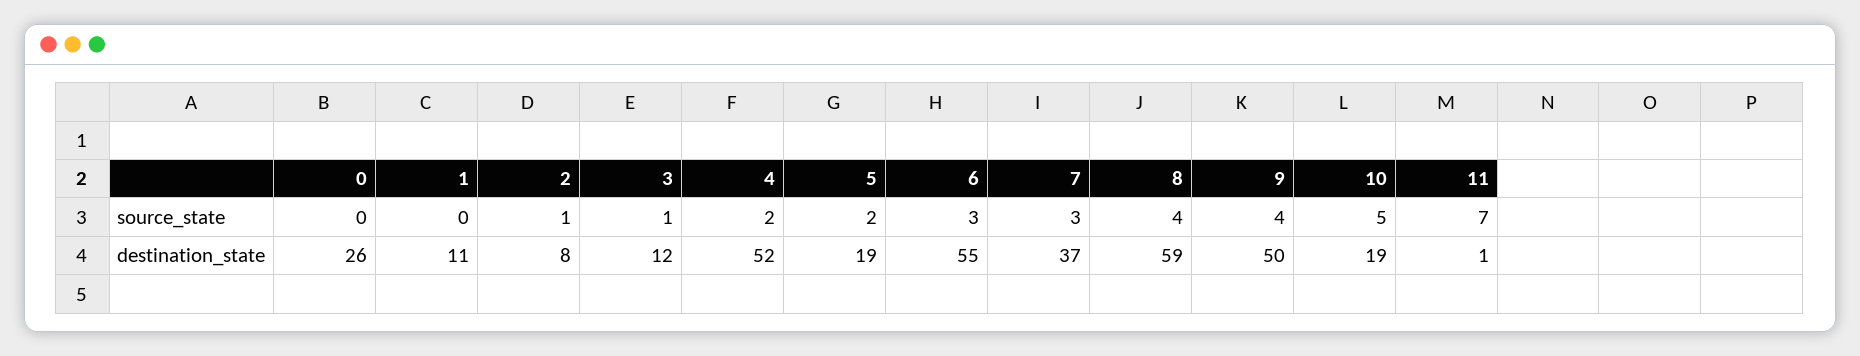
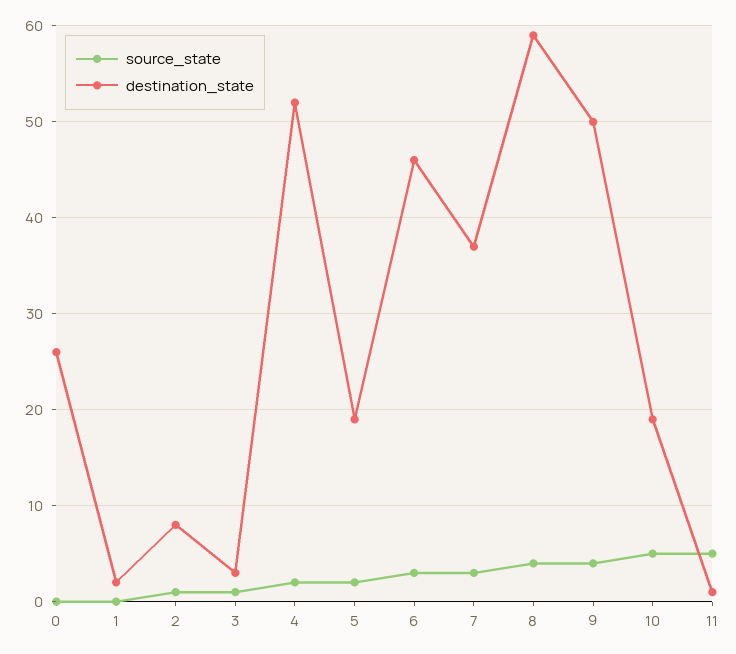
source_state, 11: 7 -> 5
destination_state, 1: 11 -> 2
destination_state, 3: 12 -> 3
destination_state, 6: 55 -> 46

